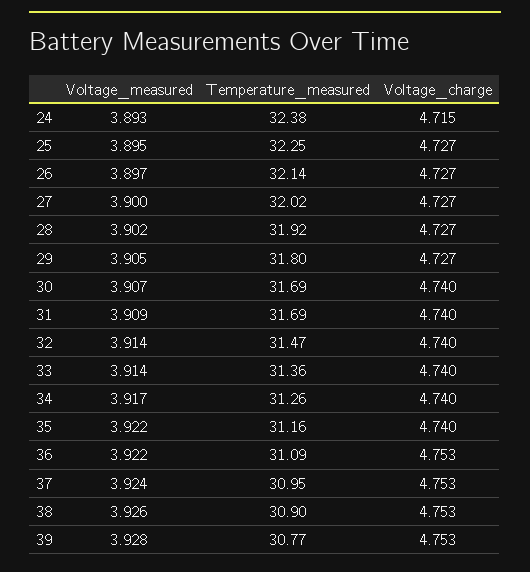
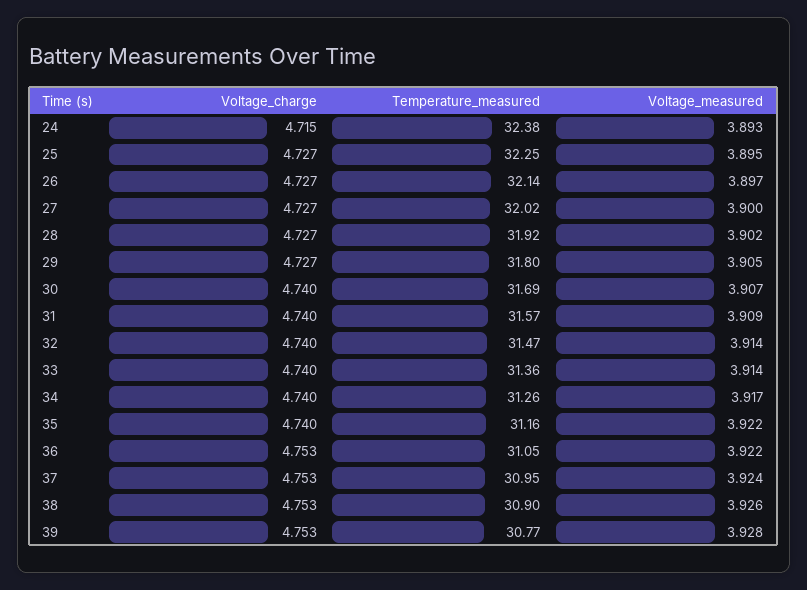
Temperature_measured, 31: 31.69 -> 31.57
Temperature_measured, 36: 31.09 -> 31.05

